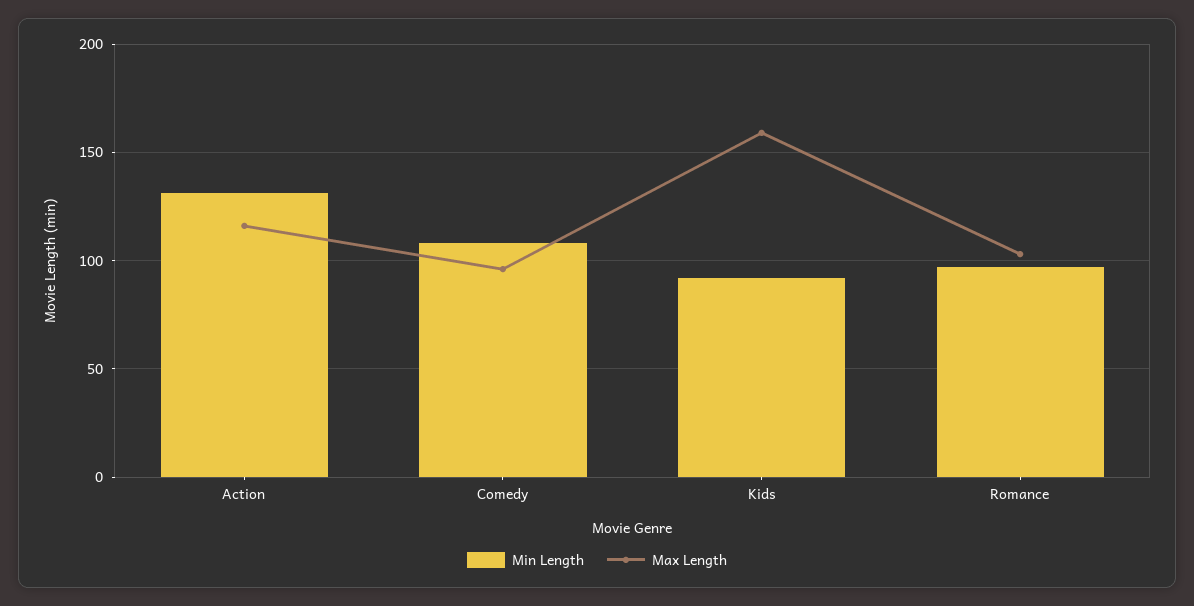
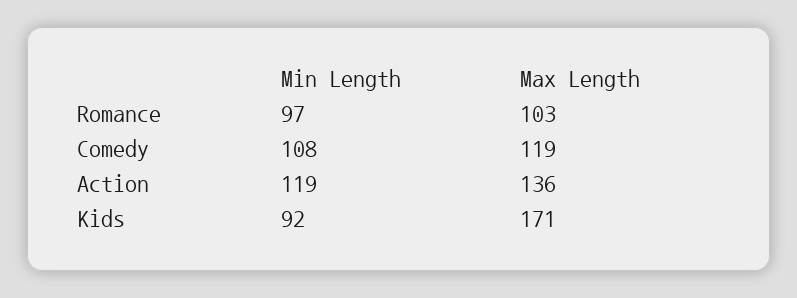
Min Length, Action: 130 -> 119
Max Length, Action: 115 -> 136
Max Length, Comedy: 95 -> 119
Max Length, Kids: 160 -> 171

